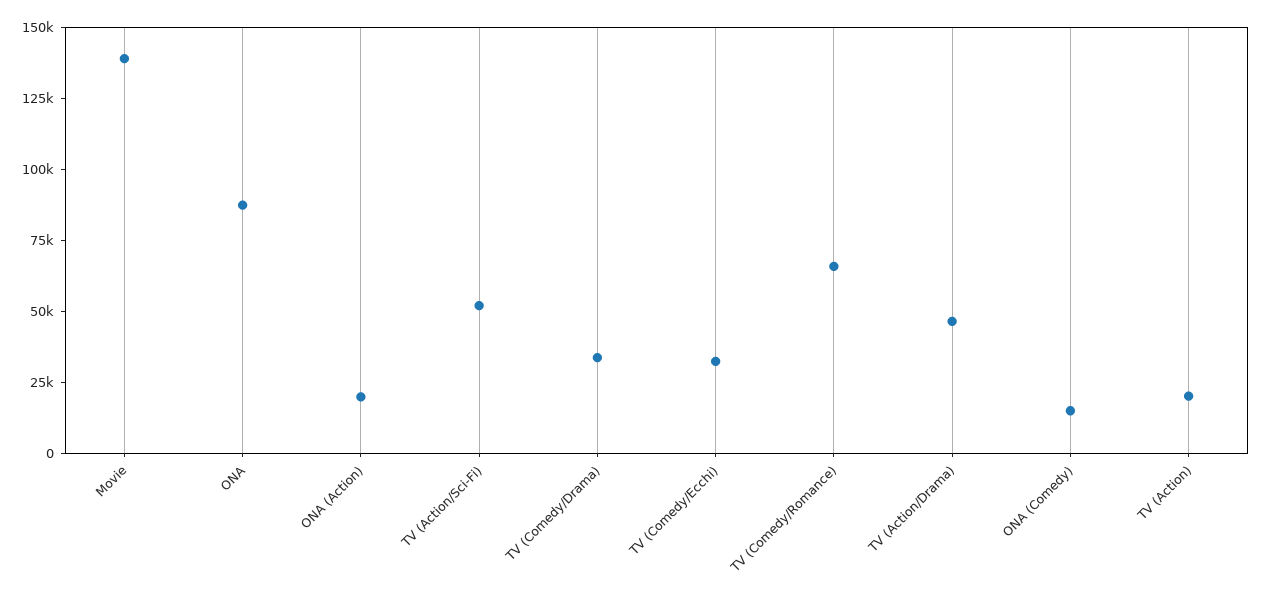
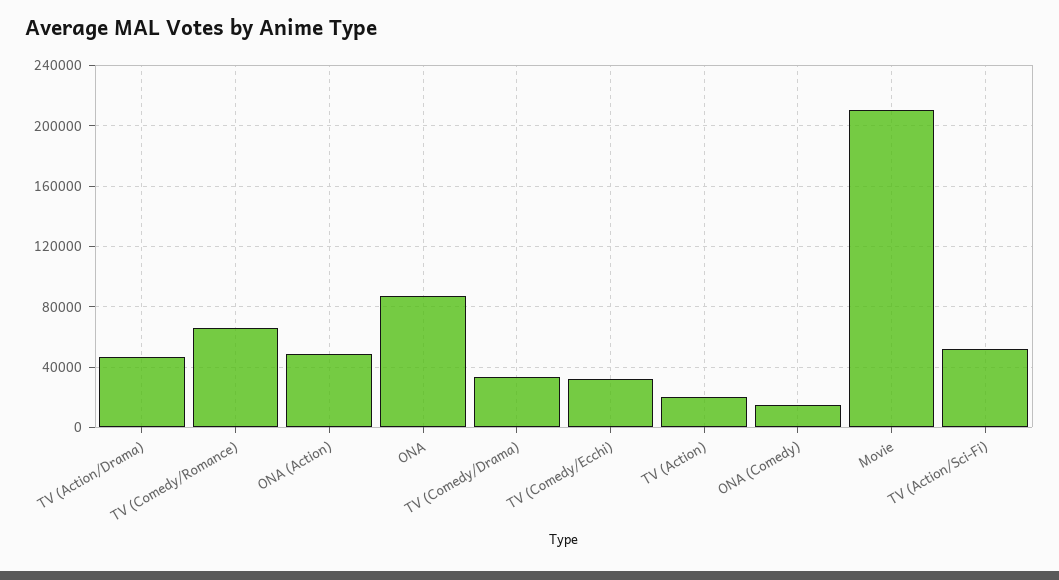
Movie: 140000 -> 210000
ONA (Action): 20000 -> 50000

